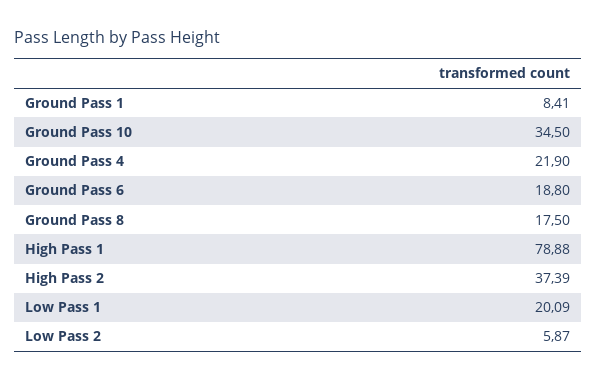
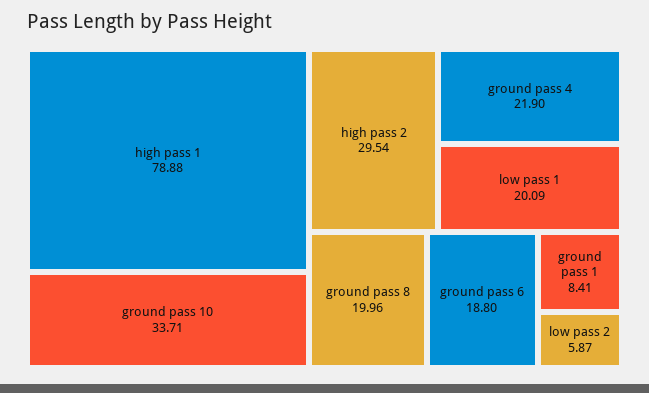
Ground Pass 10: 34.5 -> 33.71
Ground Pass 8: 17.5 -> 19.96
High Pass 2: 37.39 -> 29.54

